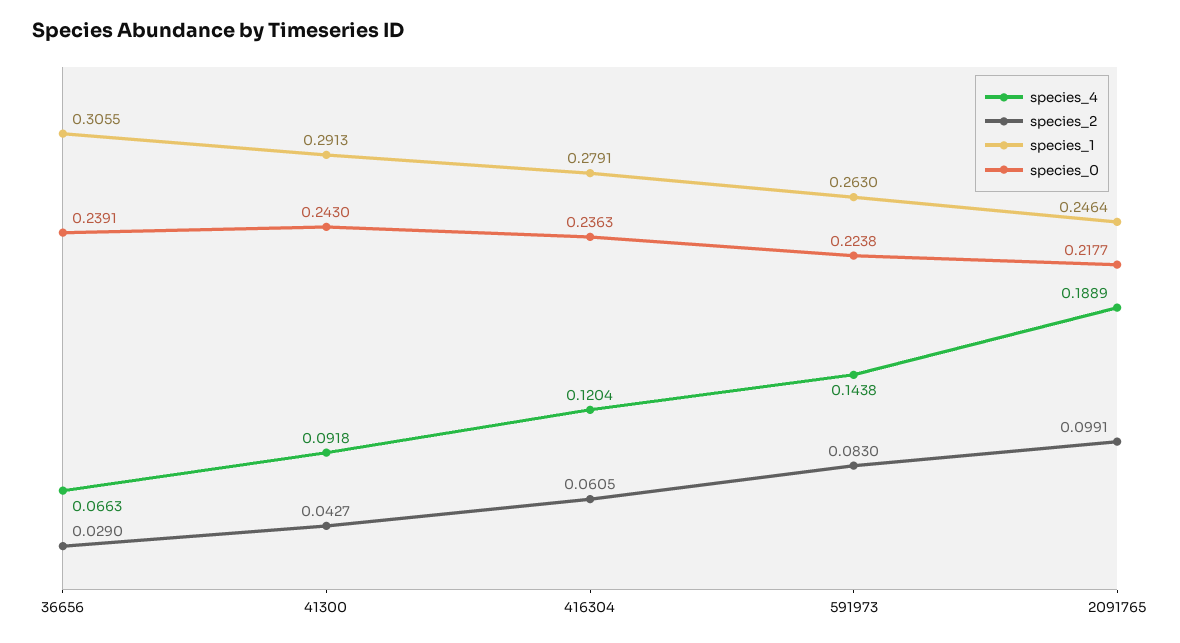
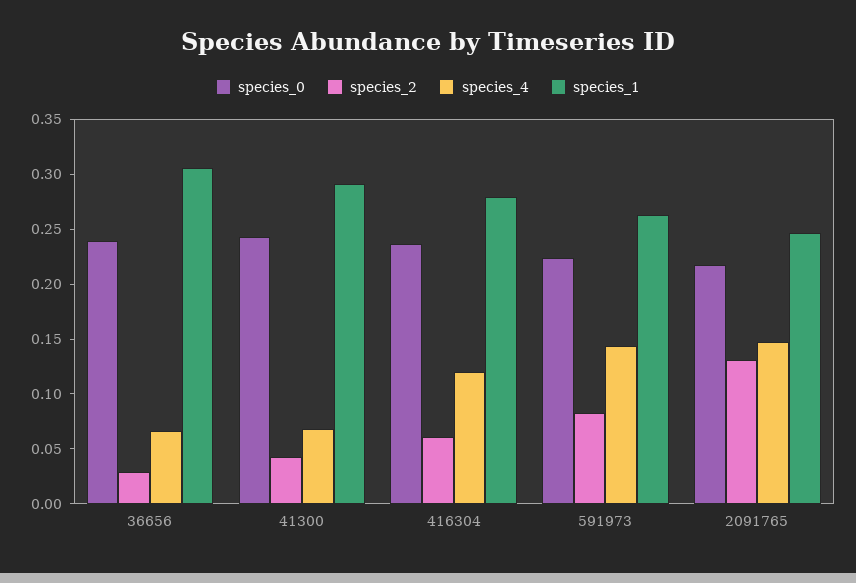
species_4, 41300: 0.0918 -> 0.07
species_4, 2091765: 0.1889 -> 0.15
species_2, 2091765: 0.0991 -> 0.13

